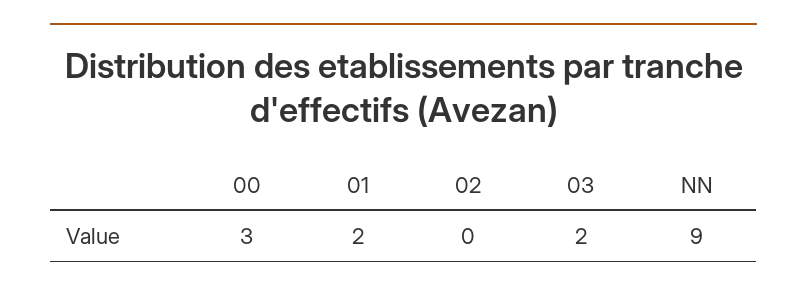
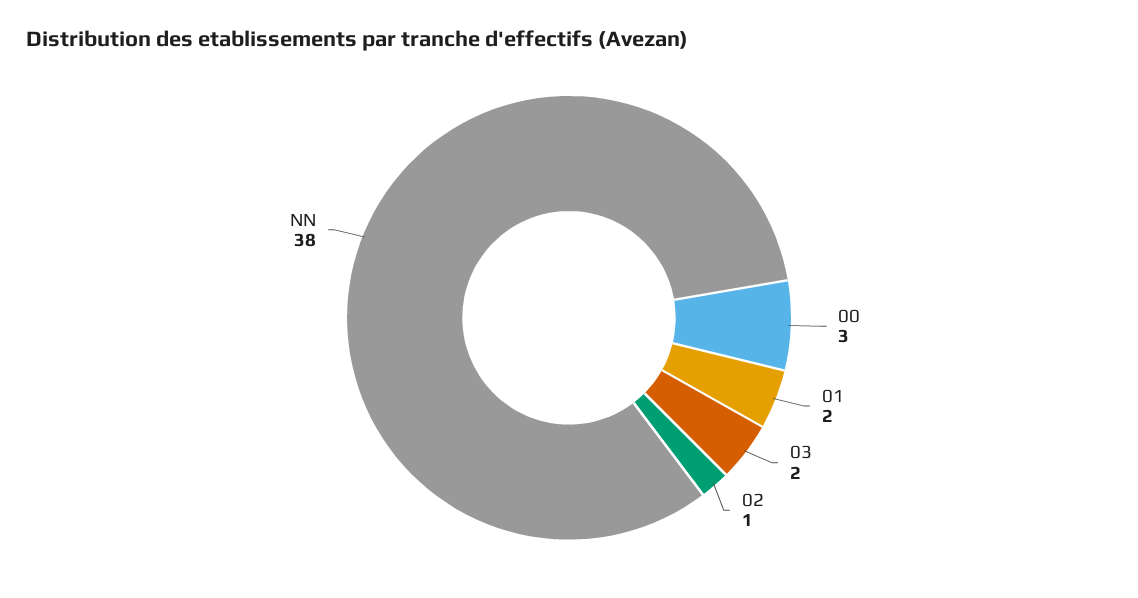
02: 0 -> 1
NN: 9 -> 38

